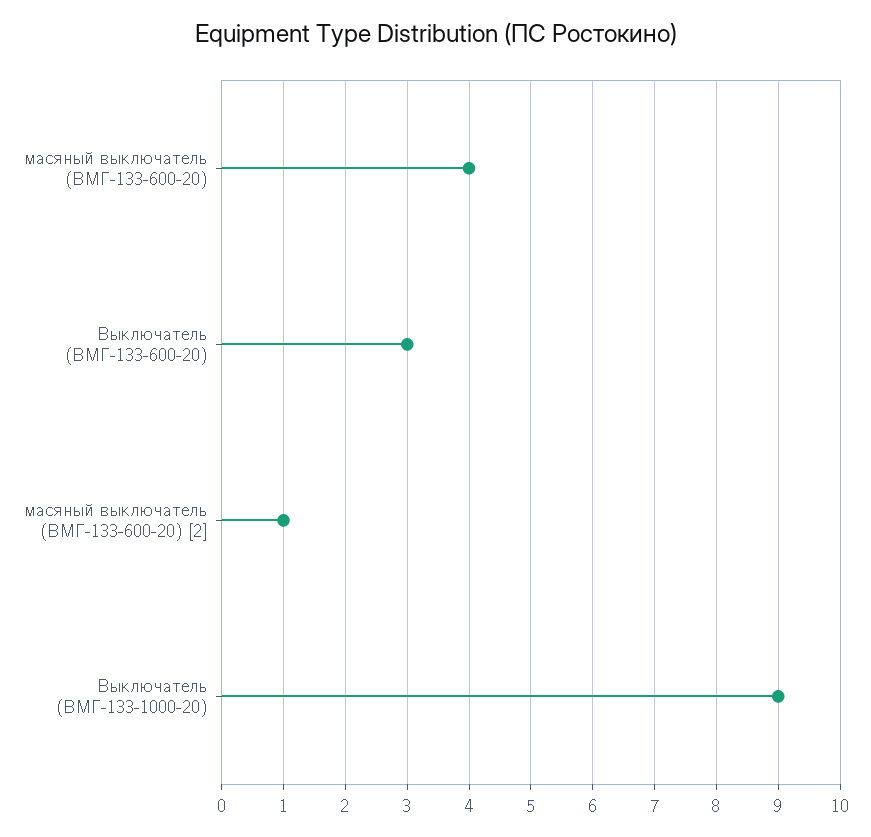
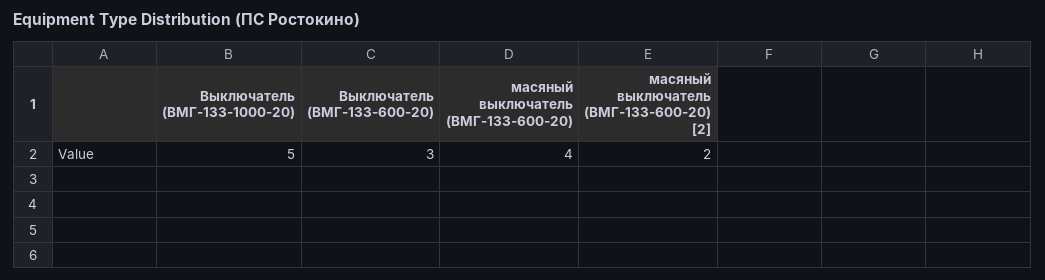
масяный выключатель (ВМГ-133-600-20) [2]: 1 -> 2
Выключатель (ВМГ-133-1000-20): 9 -> 5

